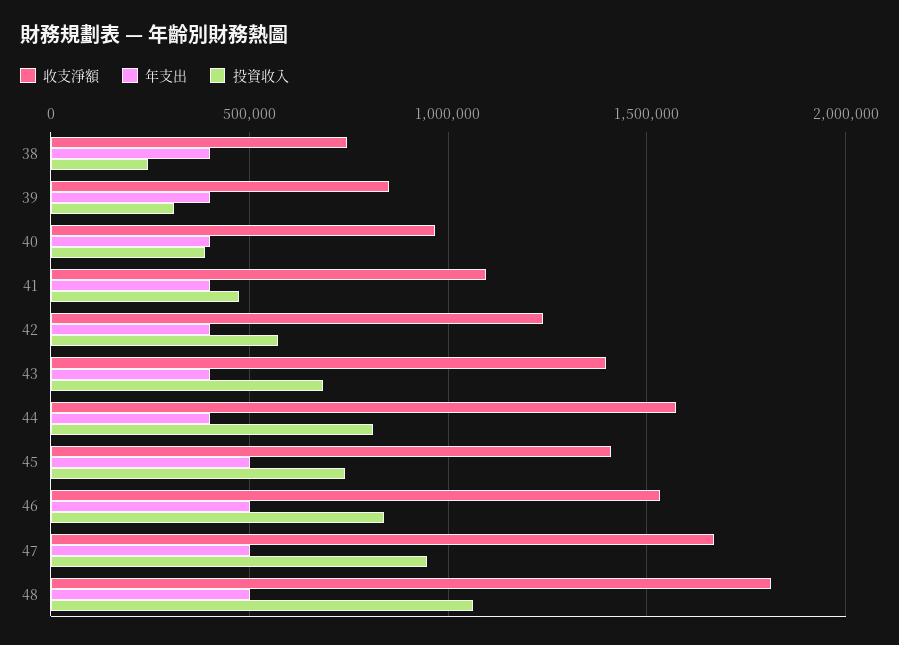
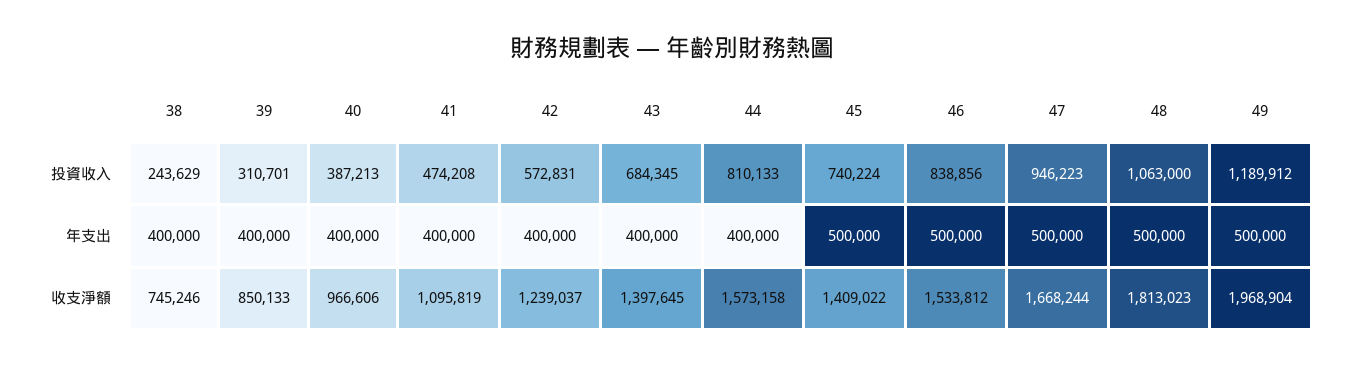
投資收入, 49: none -> 1189912
年支出, 49: none -> 500000
收支淨額, 49: none -> 1968904

